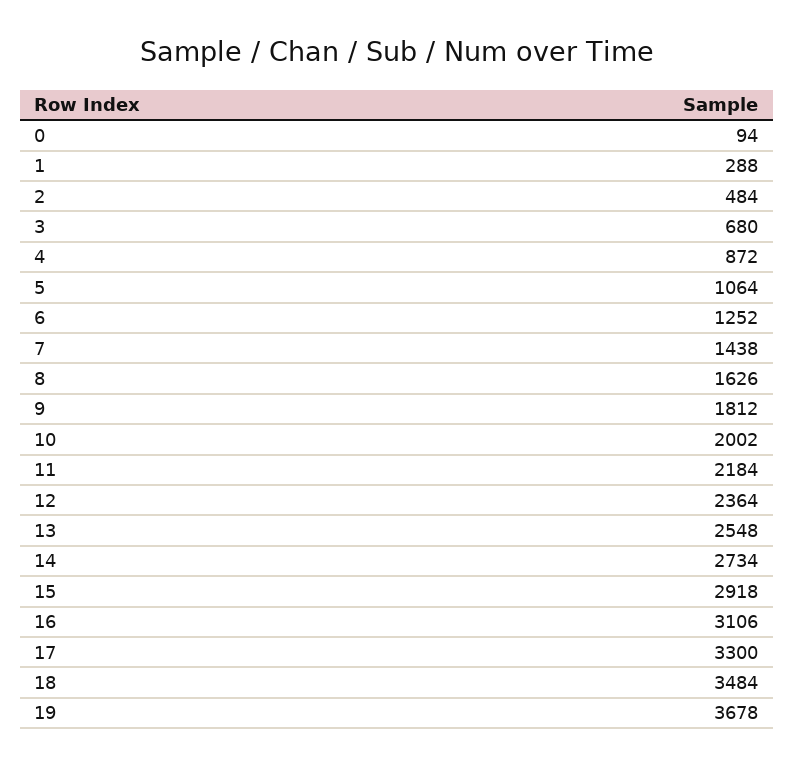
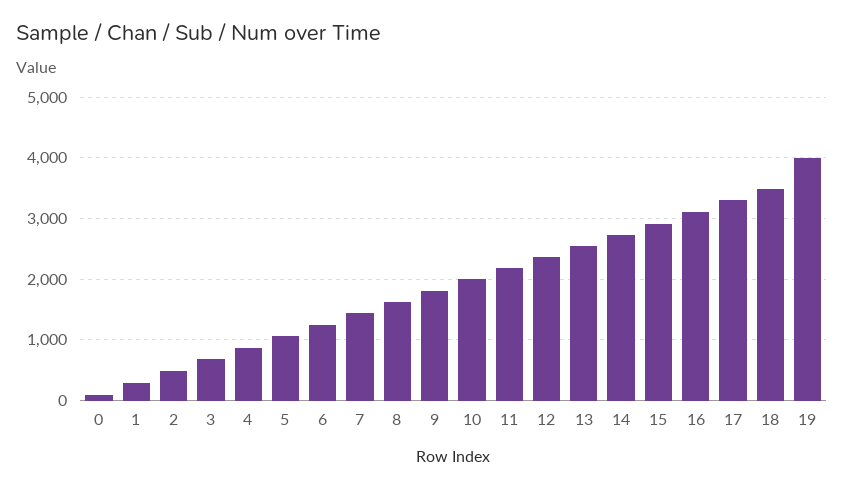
19: 3678 -> 4000

